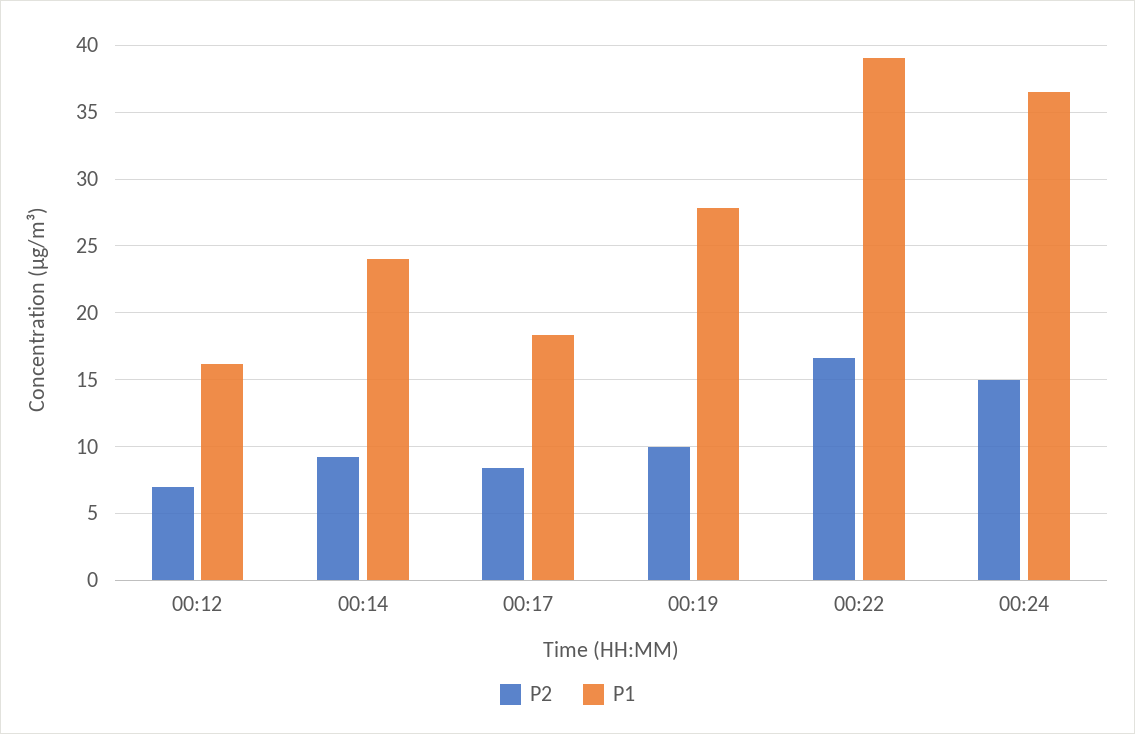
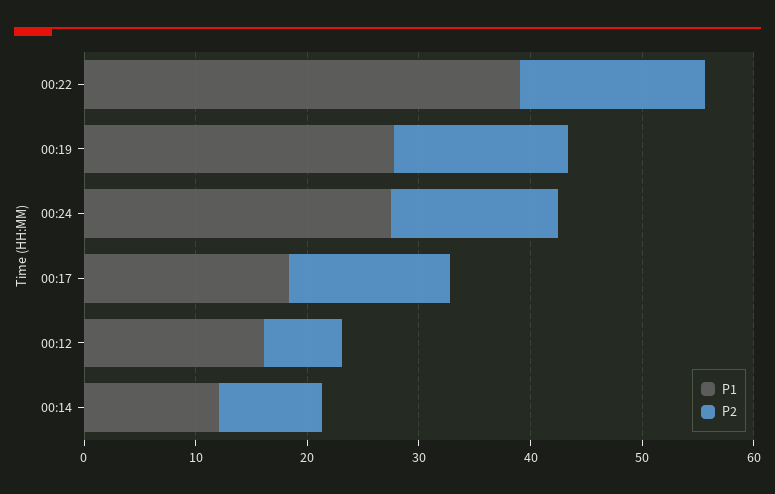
P1, 00:14: 24 -> 12
P2, 00:17: 8.5 -> 14
P2, 00:19: 10 -> 16
P1, 00:24: 36.5 -> 28

